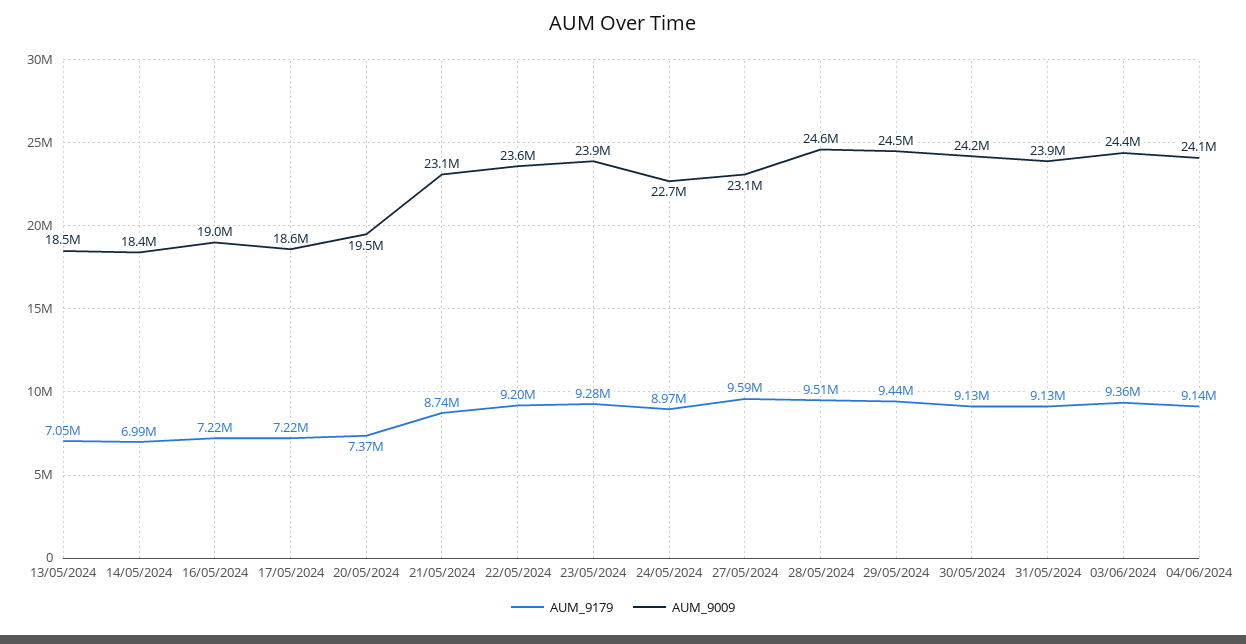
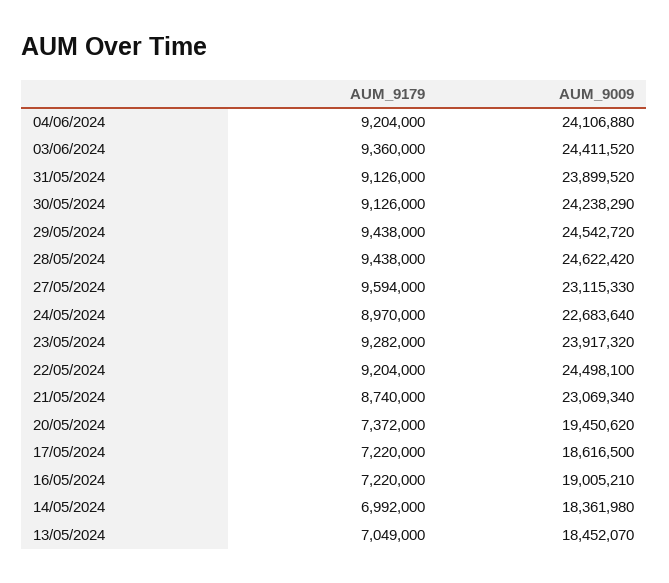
AUM_9009, 22/05/2024: 23600000 -> 24498100
AUM_9179, 28/05/2024: 9510000 -> 9438000
AUM_9179, 04/06/2024: 9140000 -> 9204000

